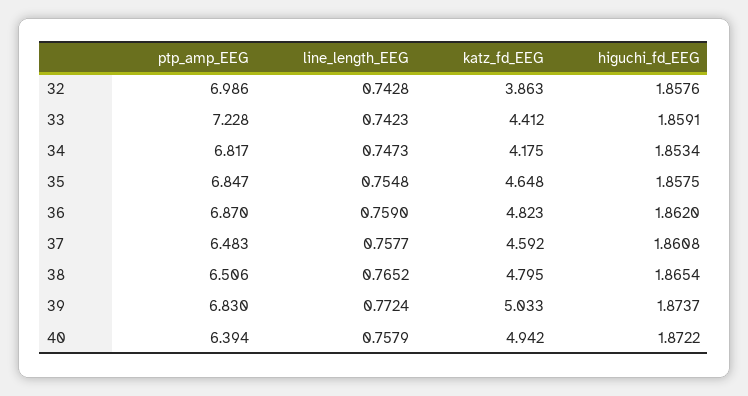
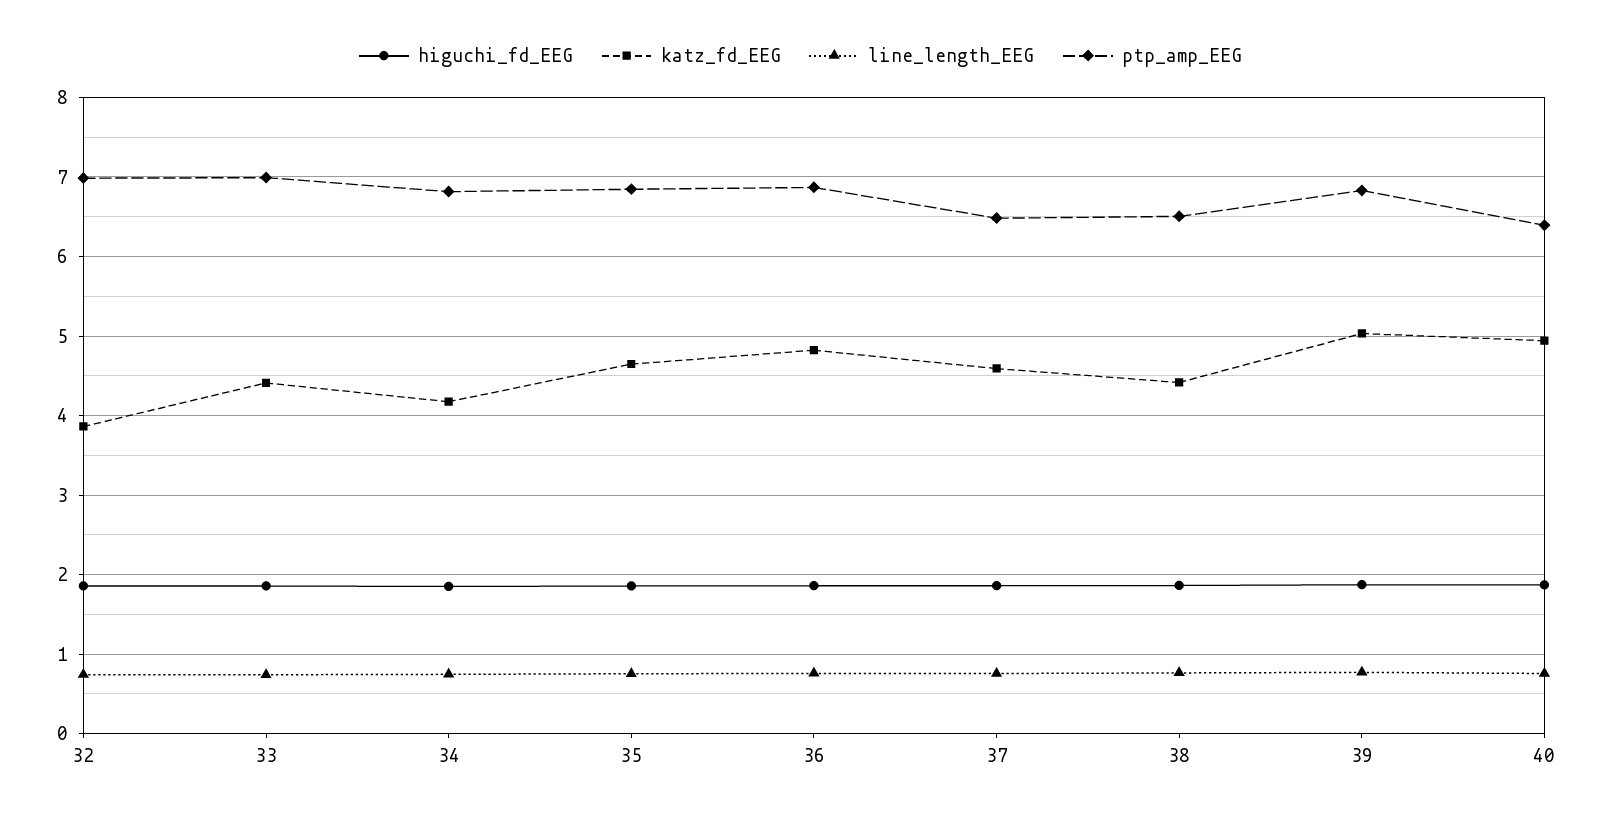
ptp_amp_EEG, 33: 7.228 -> 7
katz_fd_EEG, 38: 4.795 -> 4.4

